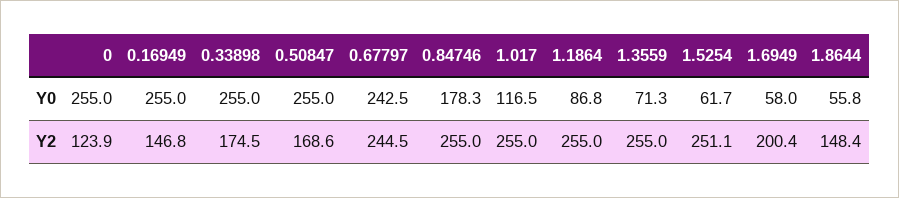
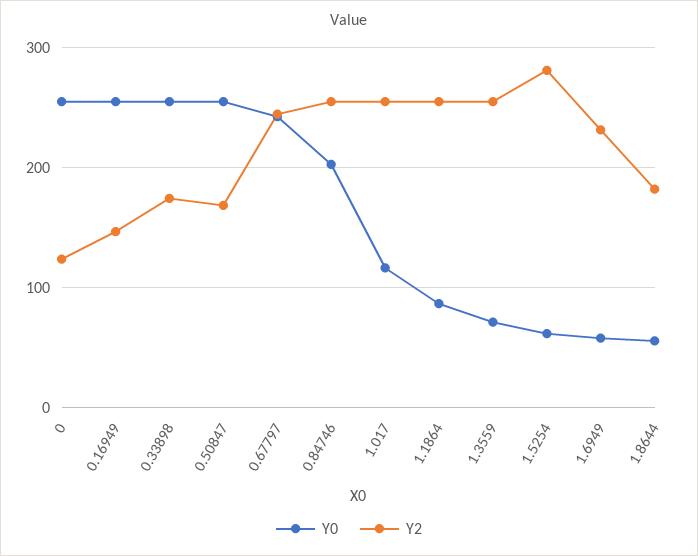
Y0, 0.84746: 178.3 -> 200
Y2, 1.5254: 251.1 -> 280
Y2, 1.6949: 200.4 -> 230
Y2, 1.8644: 148.4 -> 180

